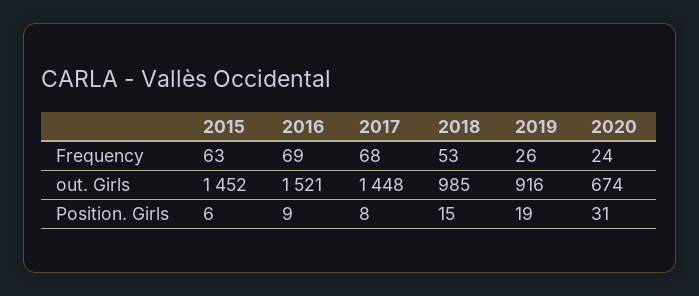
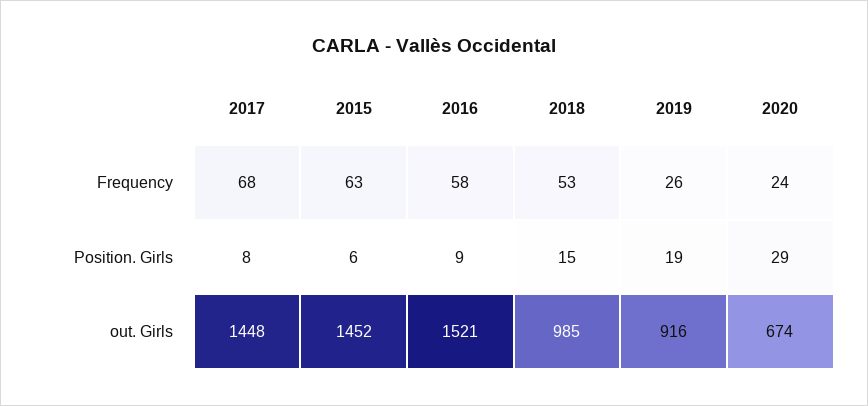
2016, Frequency: 69 -> 58
2020, Position. Girls: 31 -> 29

